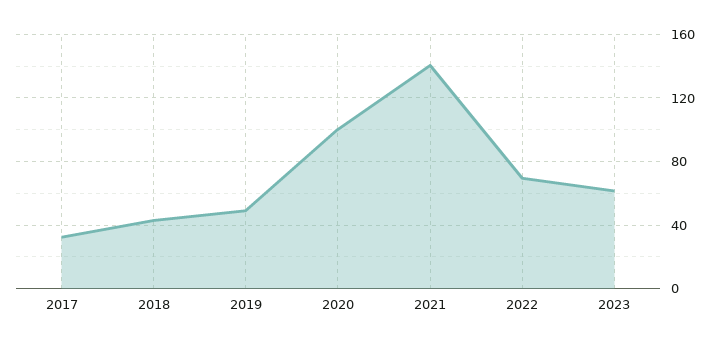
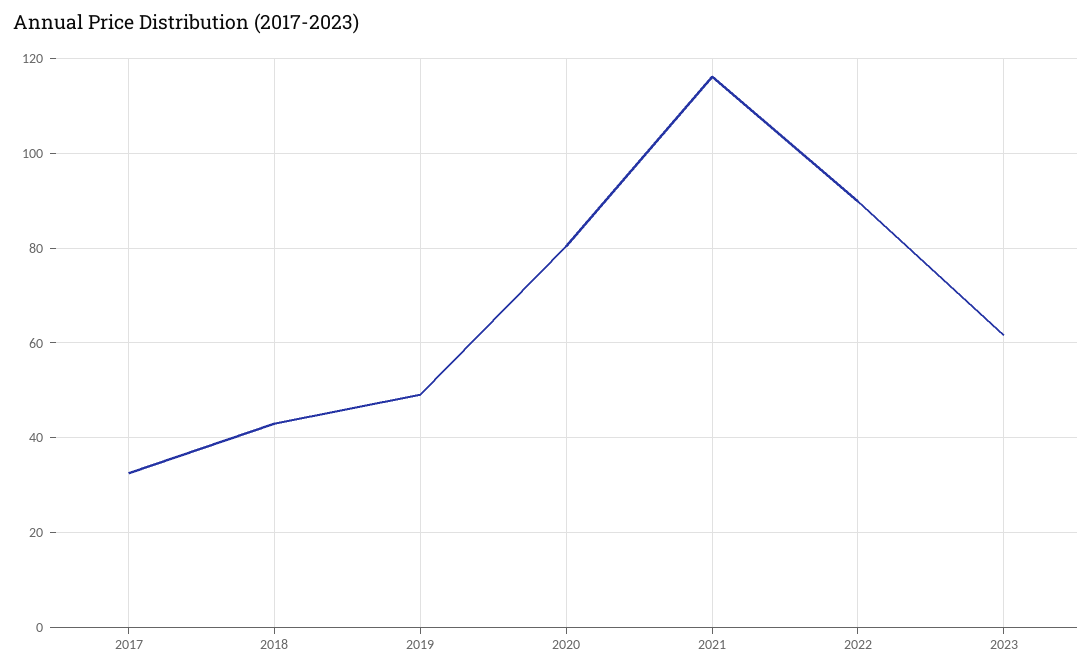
2020: 100 -> 80
2021: 140 -> 116
2022: 70 -> 90

